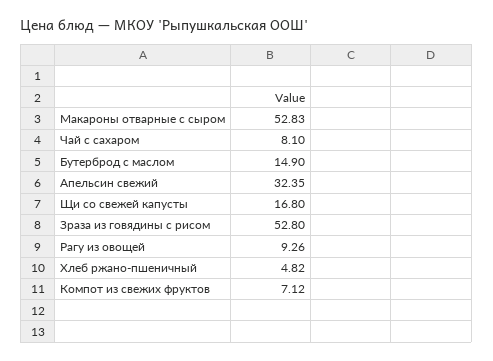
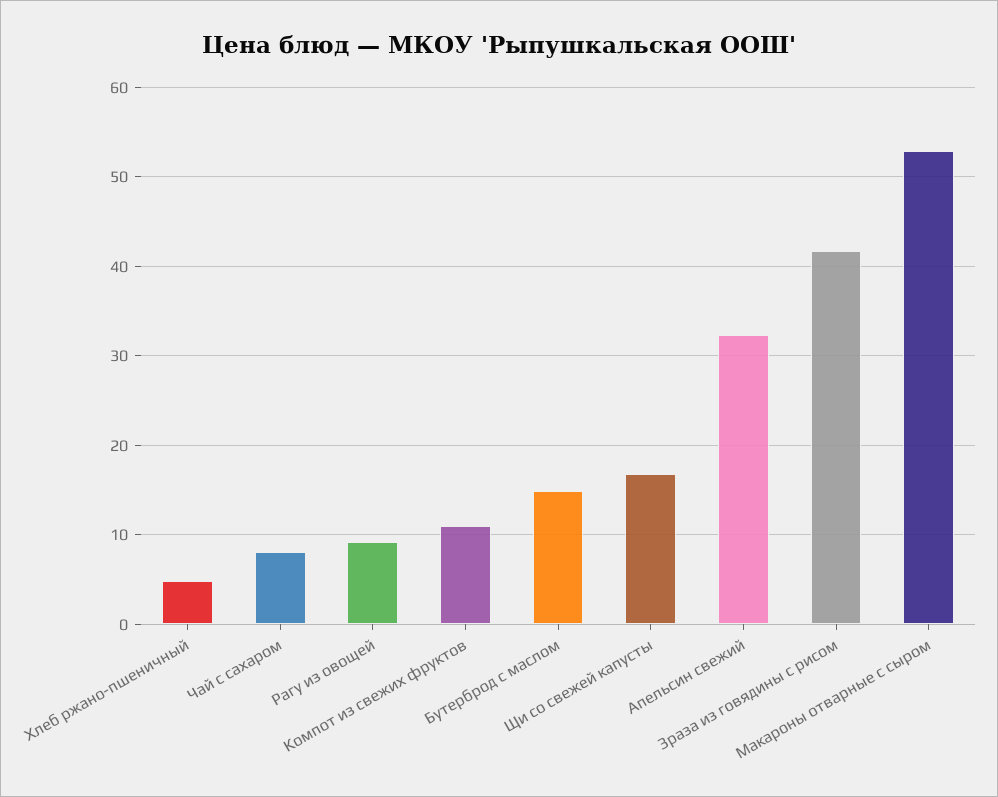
Зраза из говядины с рисом: 52.8 -> 42
Компот из свежих фруктов: 7.12 -> 11

